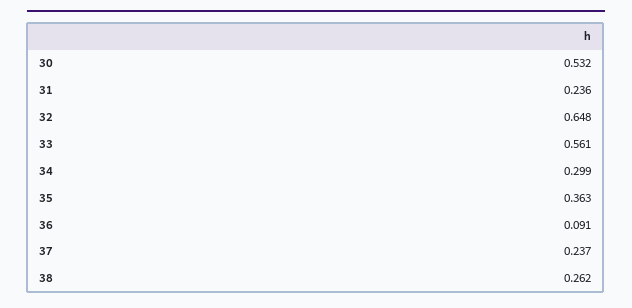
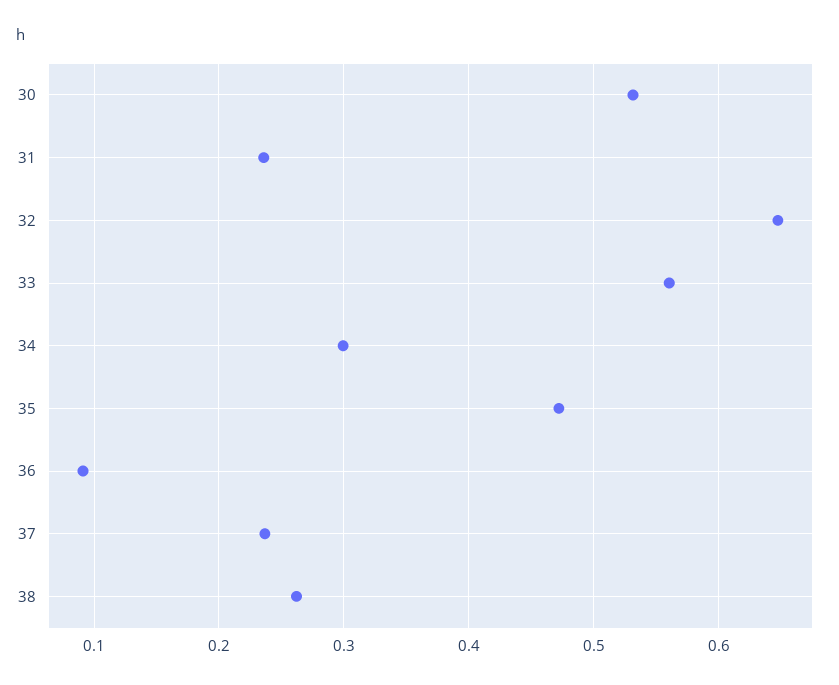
35: 0.363 -> 0.47

